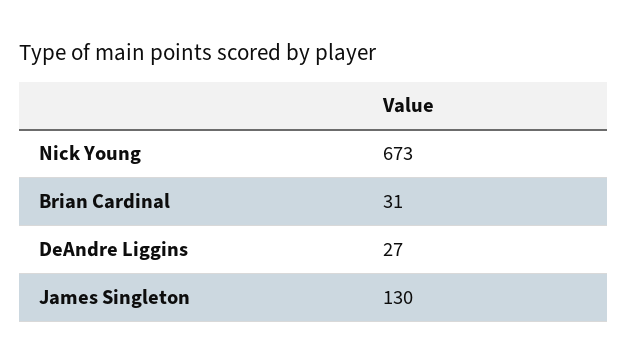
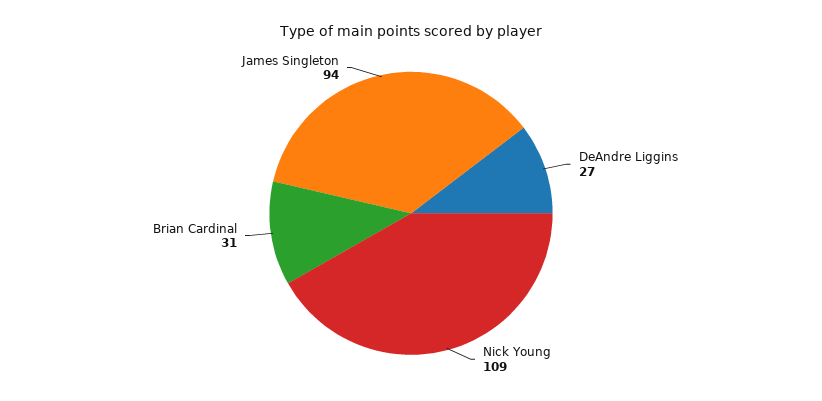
Nick Young: 673 -> 109
James Singleton: 130 -> 94

